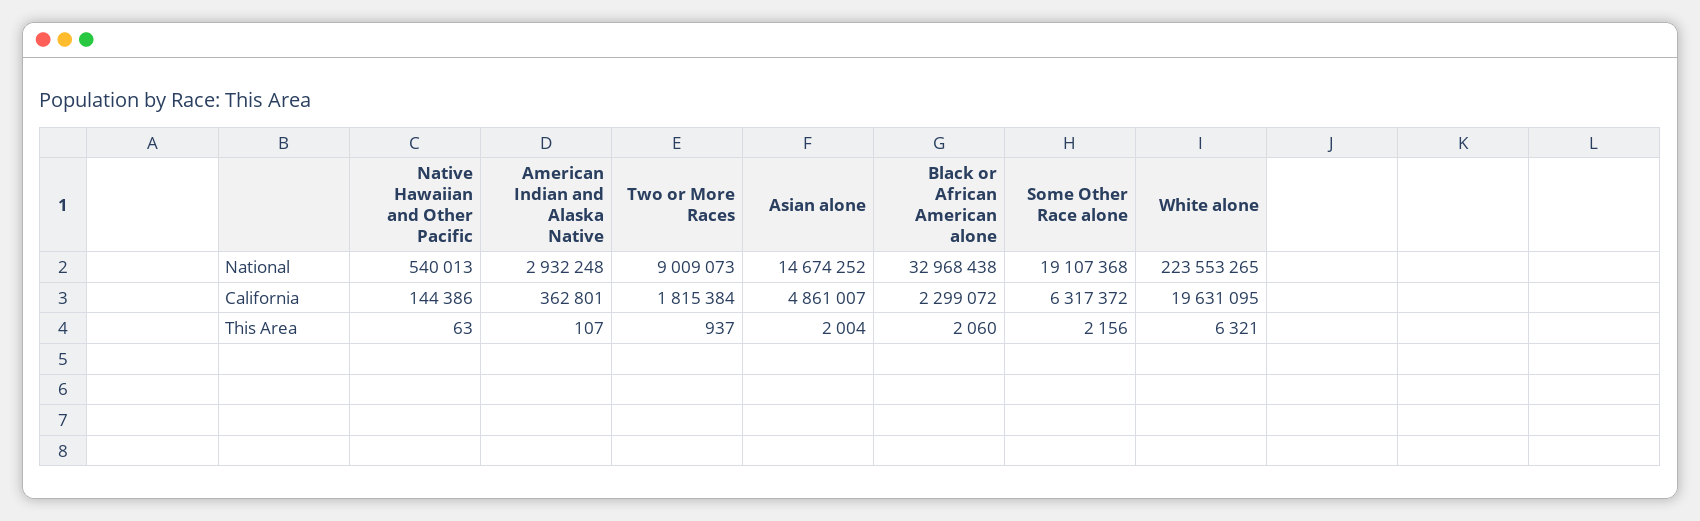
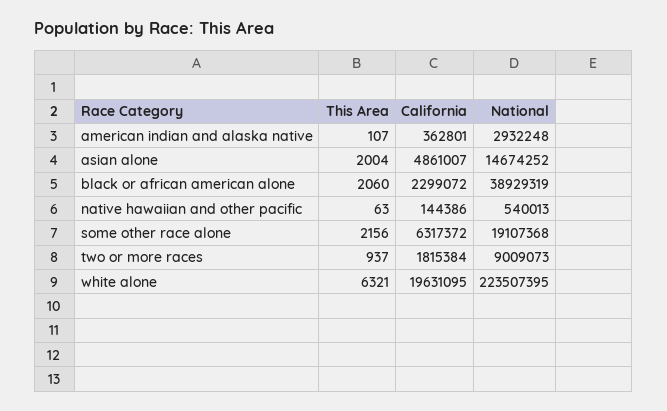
Black or African American alone, National: 32968438 -> 38929319
White alone, National: 223553265 -> 223507395

